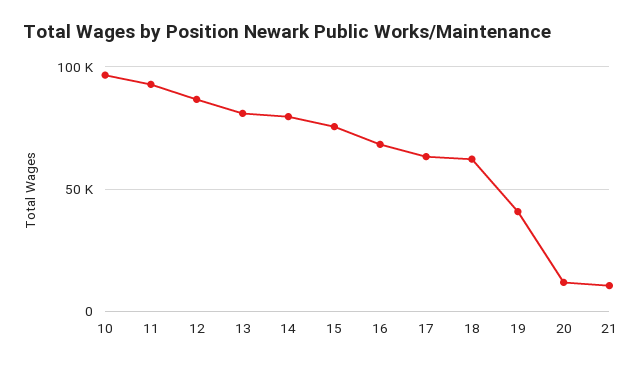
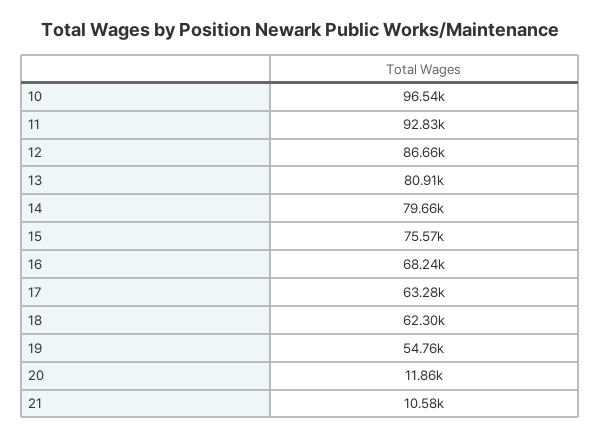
19: 40000 -> 54760

